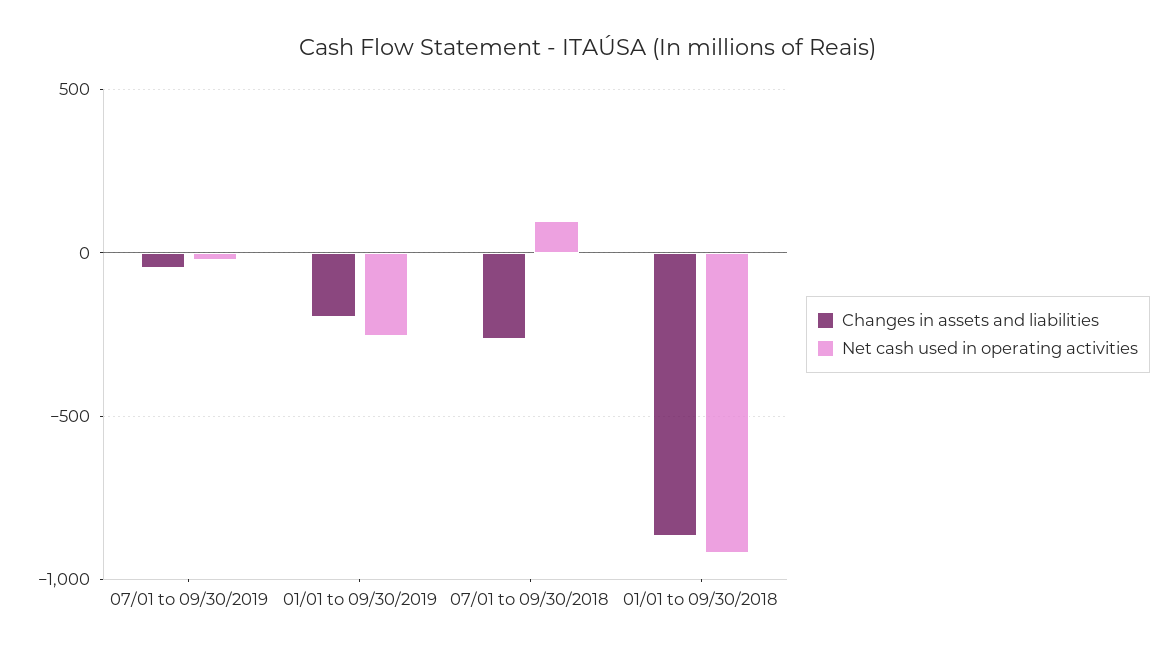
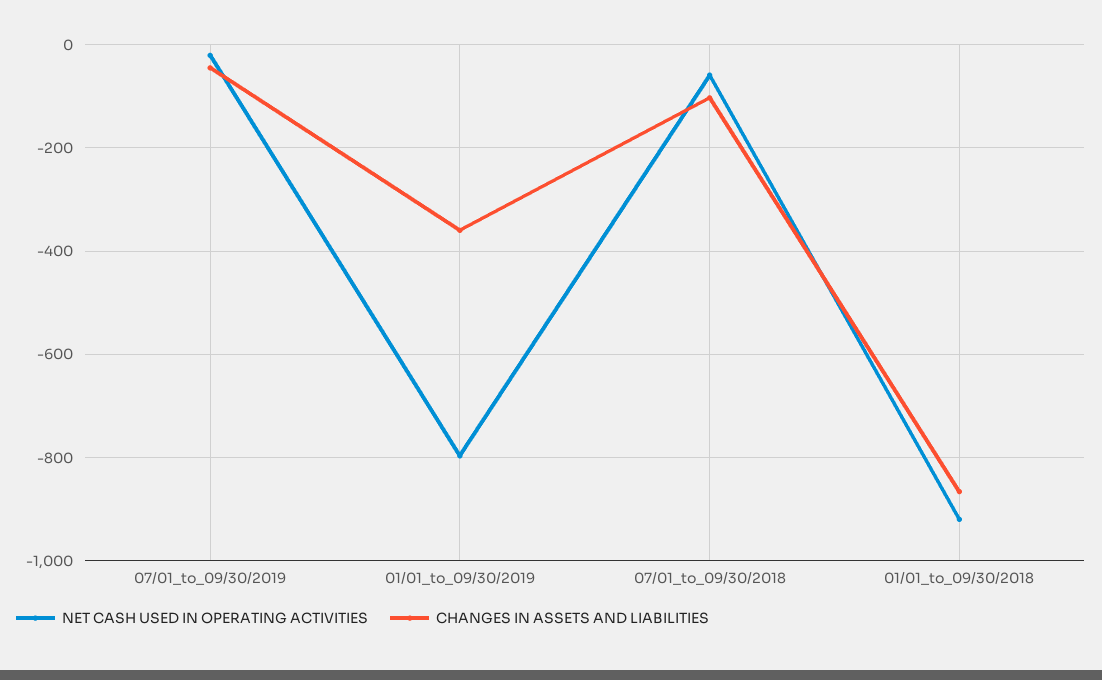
Changes in assets and liabilities, 01/01 to 09/30/2019: -200 -> -360
Net cash used in operating activities, 01/01 to 09/30/2019: -250 -> -800
Changes in assets and liabilities, 07/01 to 09/30/2018: -250 -> -100
Net cash used in operating activities, 07/01 to 09/30/2018: 100 -> -60

